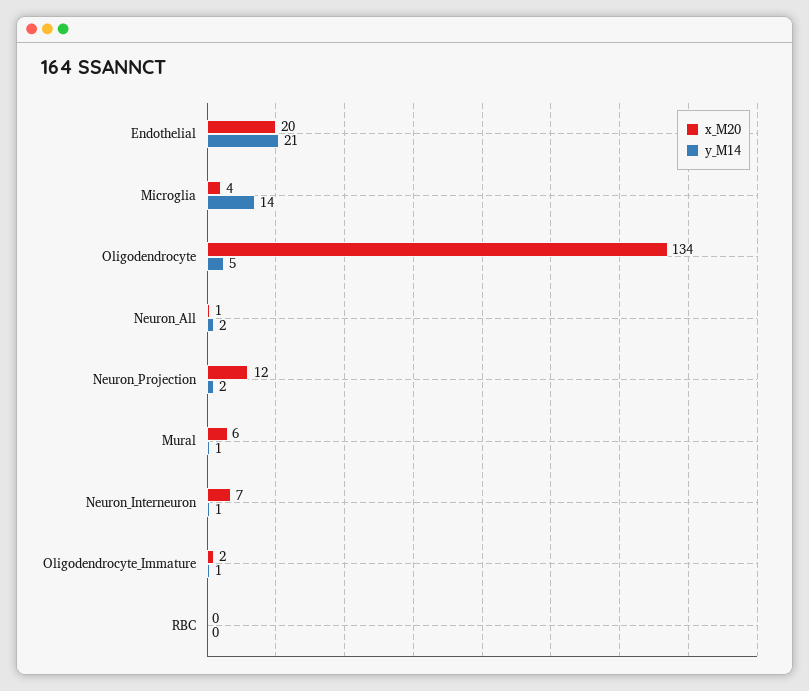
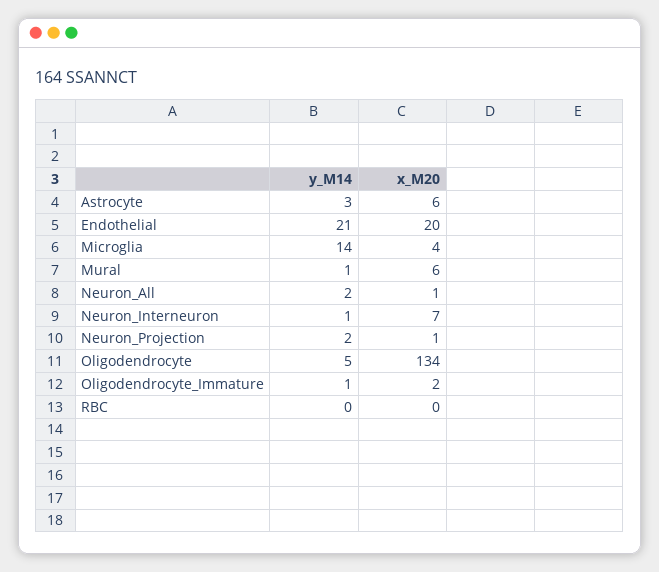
x_M20, Neuron_Projection: 12 -> 1
y_M14, Astrocyte: none -> 3
x_M20, Astrocyte: none -> 6

